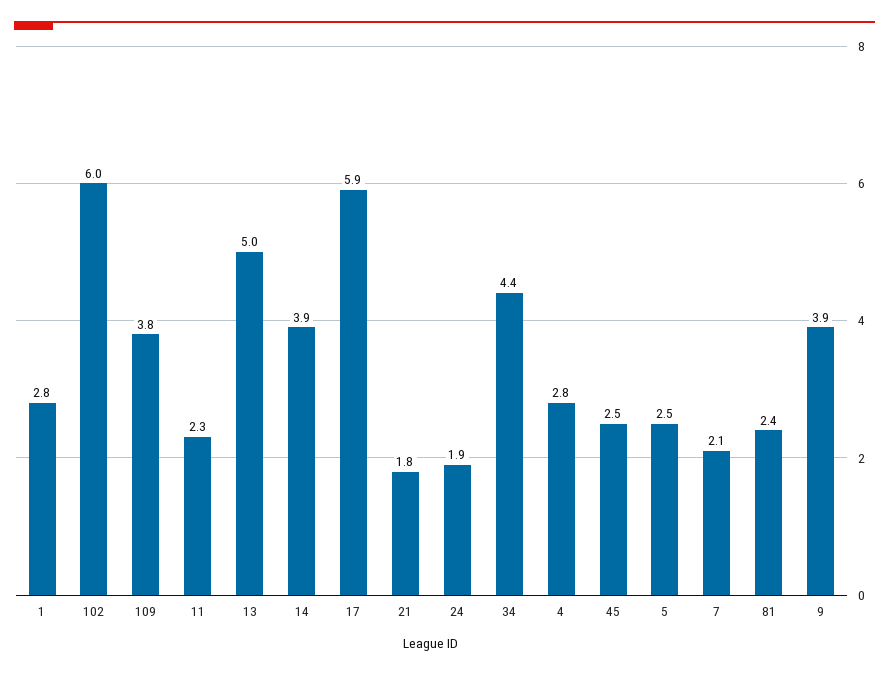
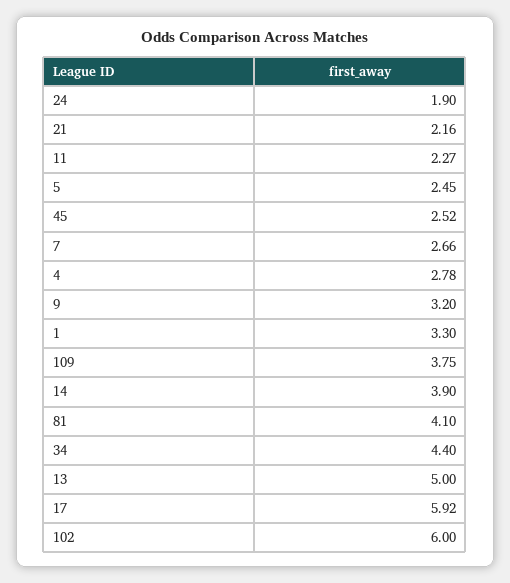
1: 2.8 -> 3.3
21: 1.8 -> 2.16
7: 2.1 -> 2.66
81: 2.4 -> 4.1
9: 3.9 -> 3.2

